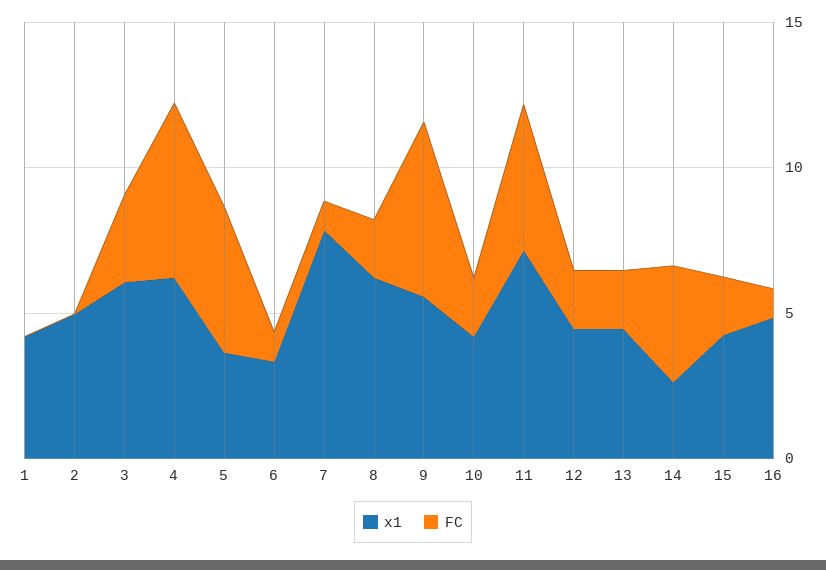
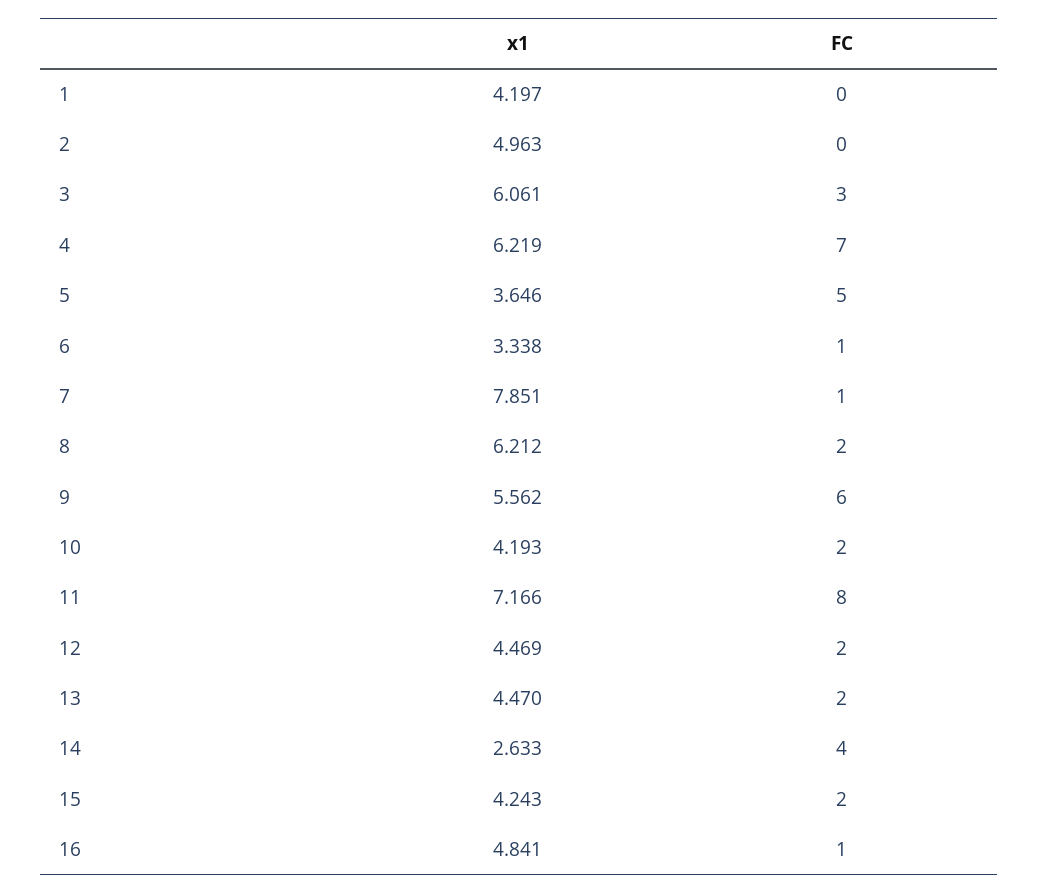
FC, 4: 6 -> 7
FC, 11: 5 -> 8

